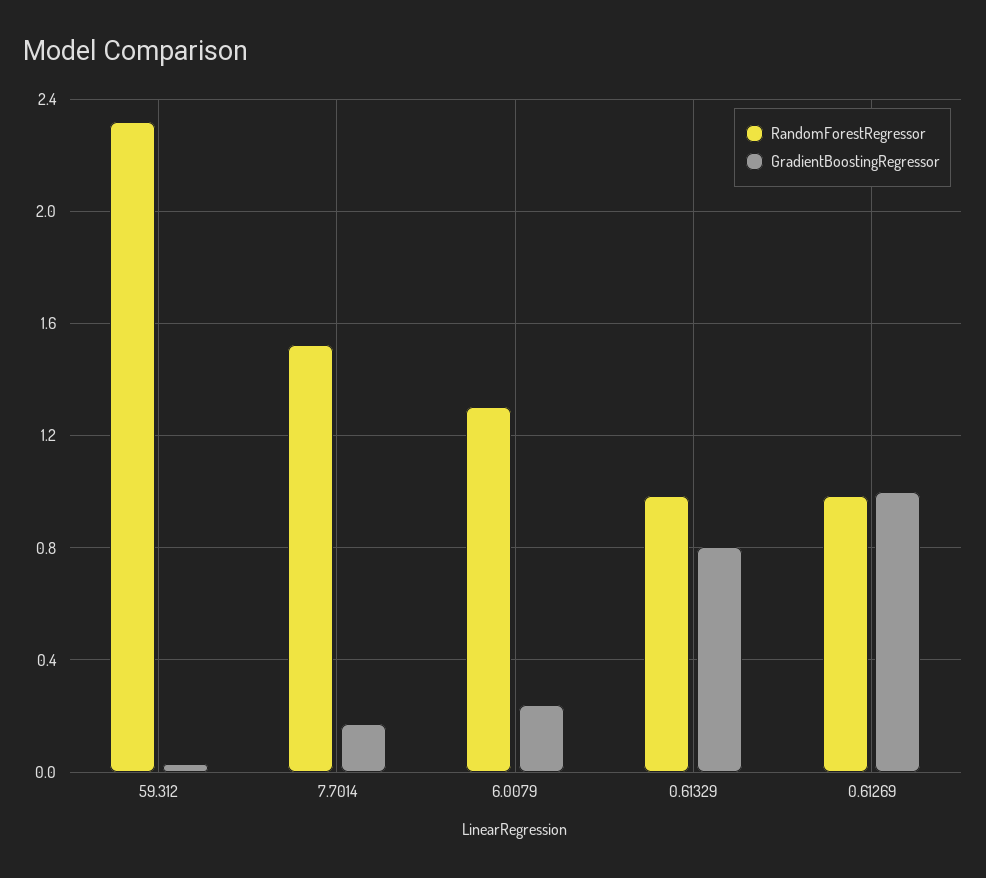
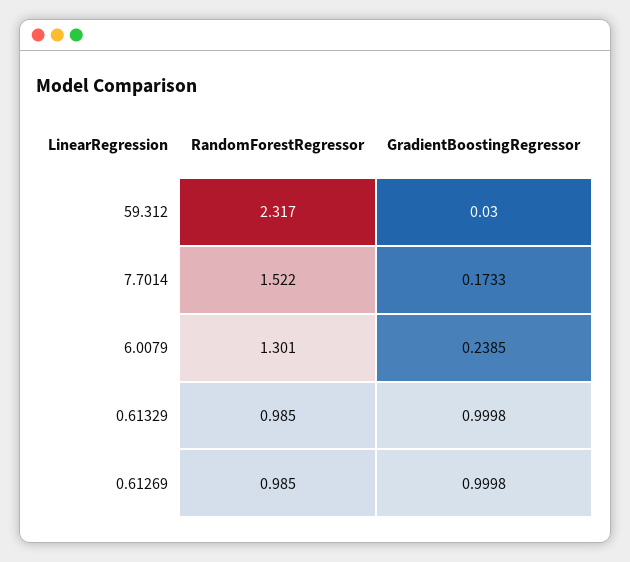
GradientBoostingRegressor, 0.61329: 0.8 -> 0.9998

